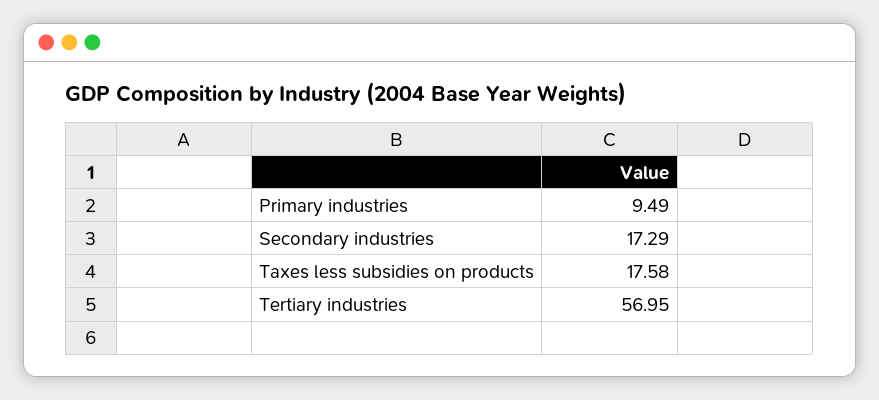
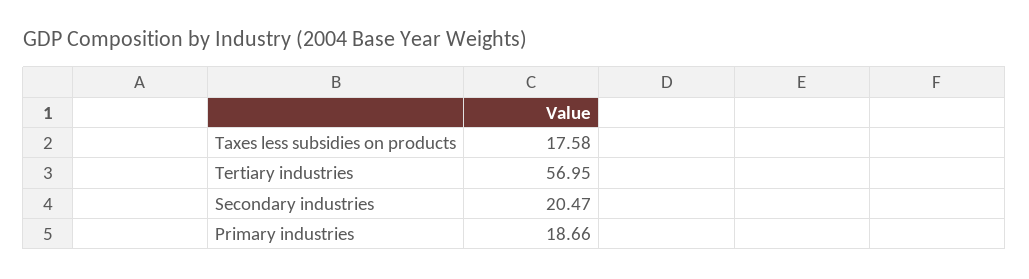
Primary industries: 9.49 -> 18.66
Secondary industries: 17.29 -> 20.47

